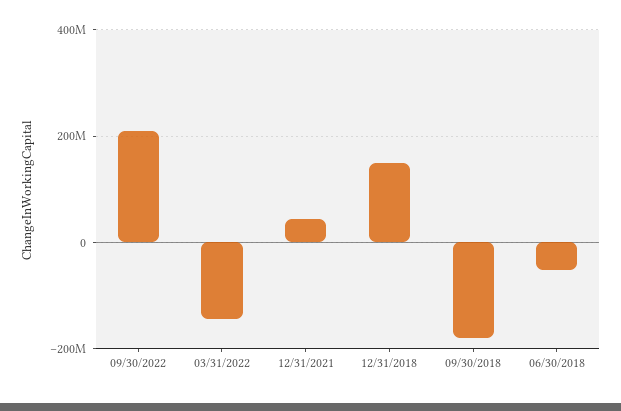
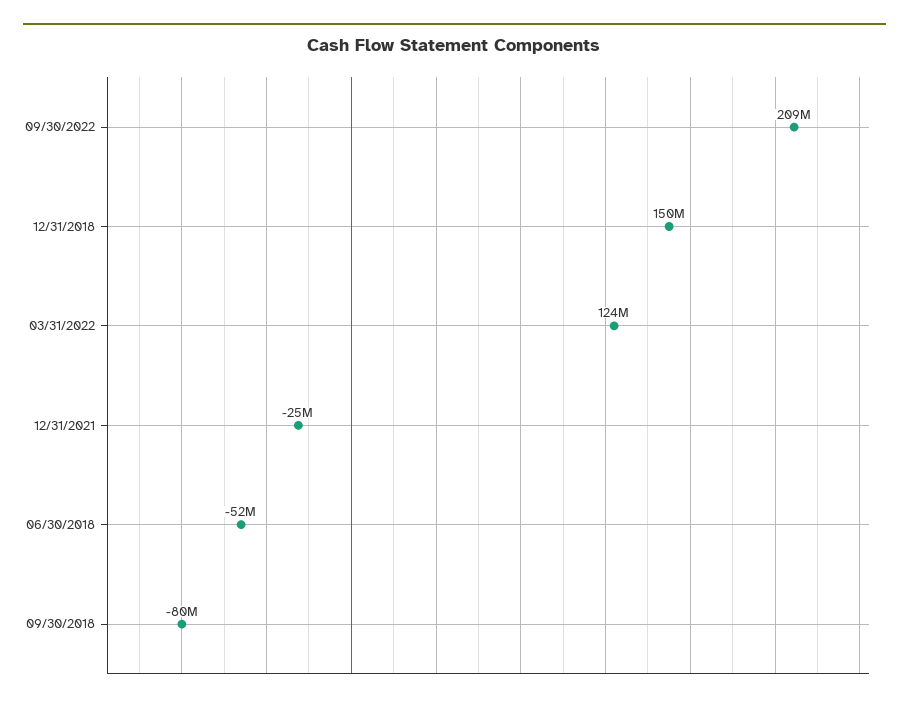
03/31/2022: -140000000 -> 124000000
12/31/2021: 40000000 -> -25000000
09/30/2018: -180000000 -> -80000000

